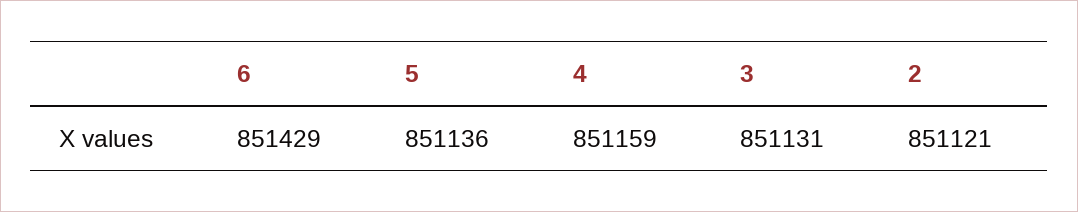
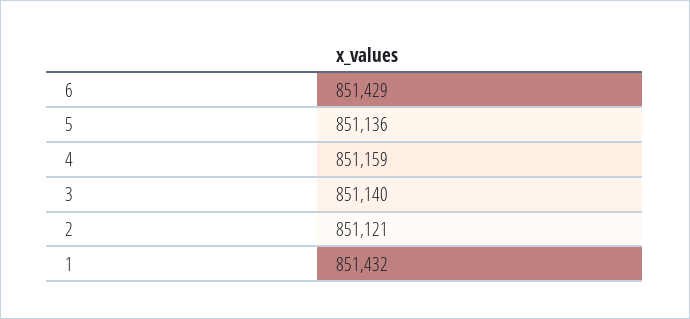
3: 851131 -> 851140
1: none -> 851432

